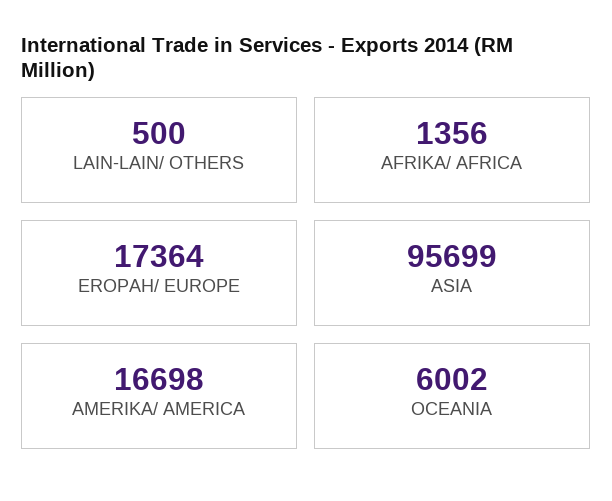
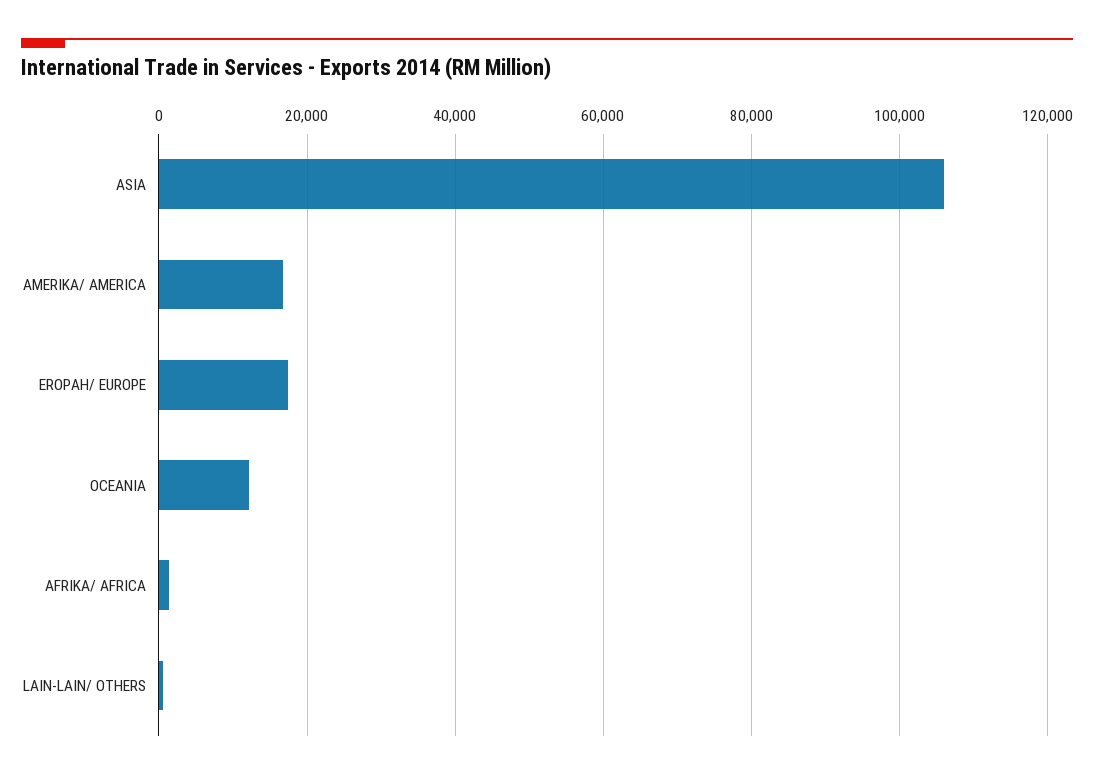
ASIA: 95699 -> 106000
OCEANIA: 6002 -> 12000

